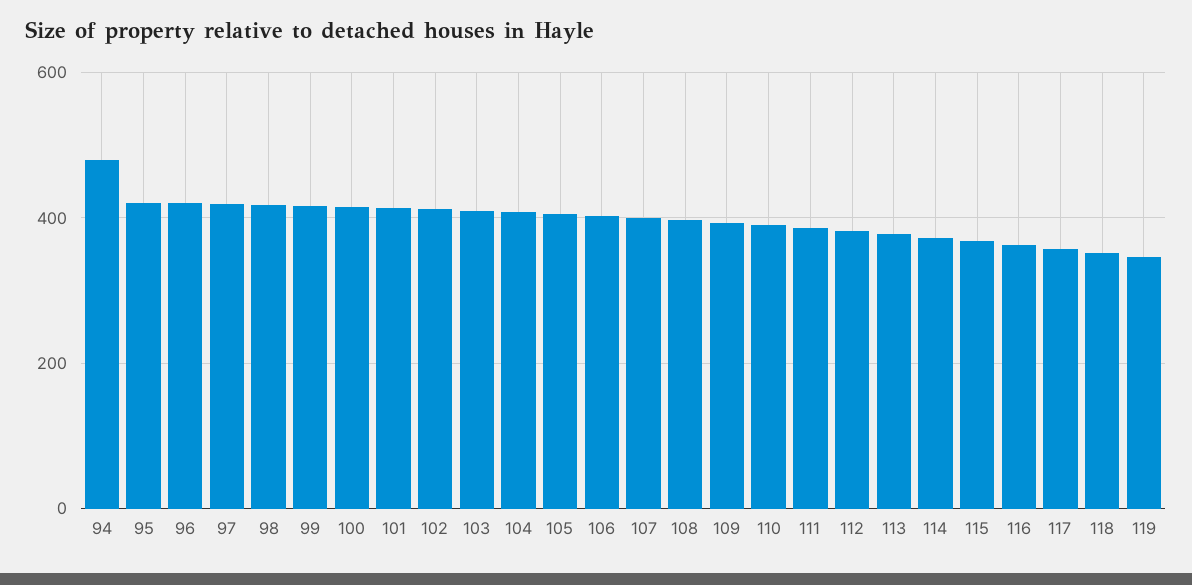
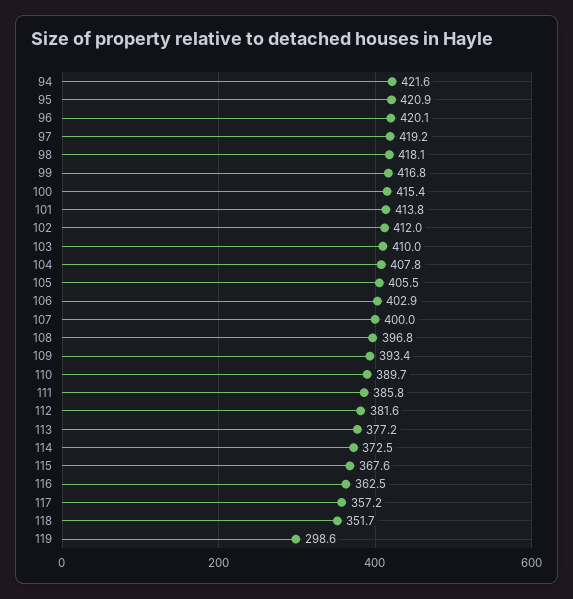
94: 480 -> 421.6
119: 340 -> 298.6

